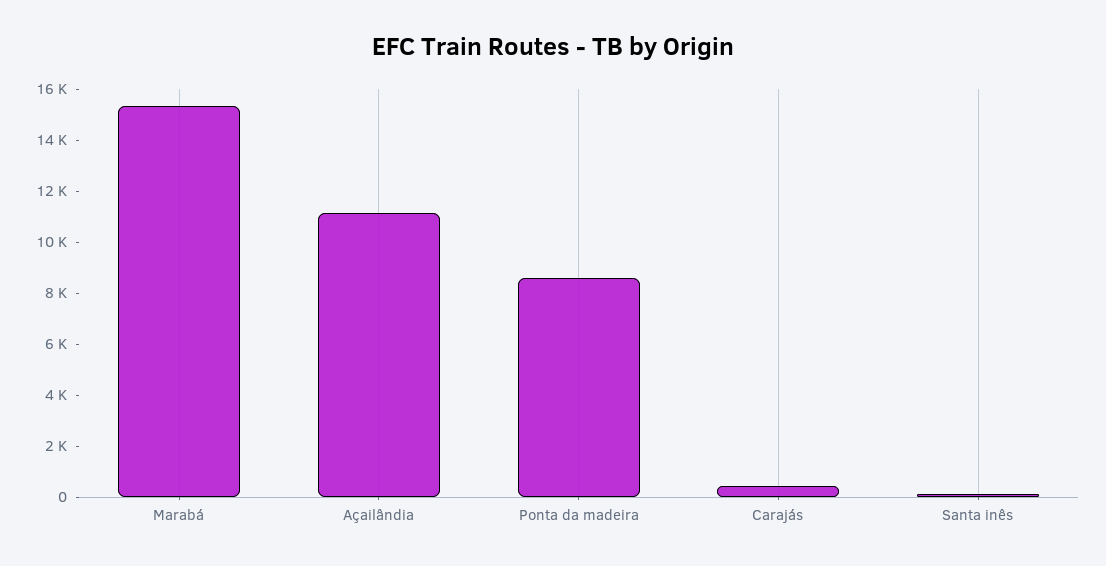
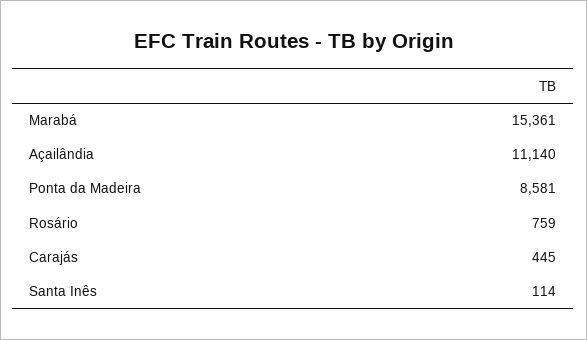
Rosário: none -> 759

